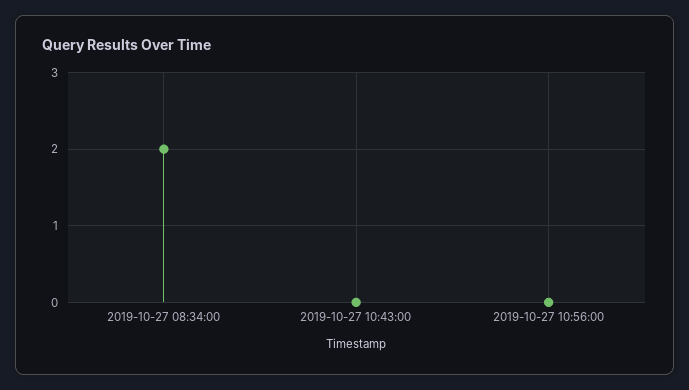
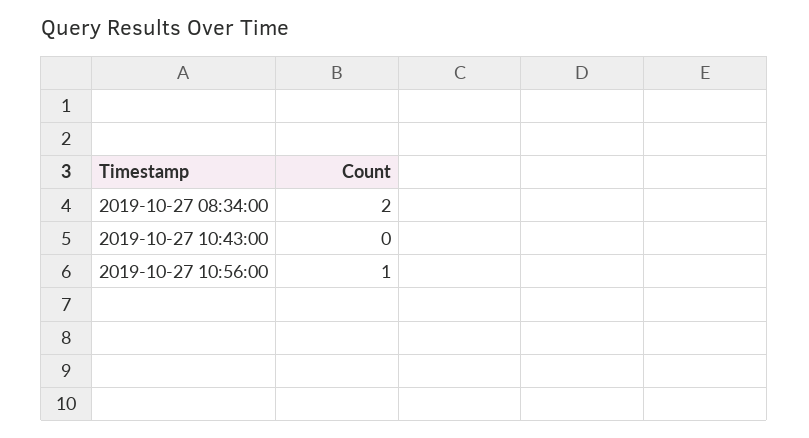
2019-10-27 10:56:00: 0 -> 1

